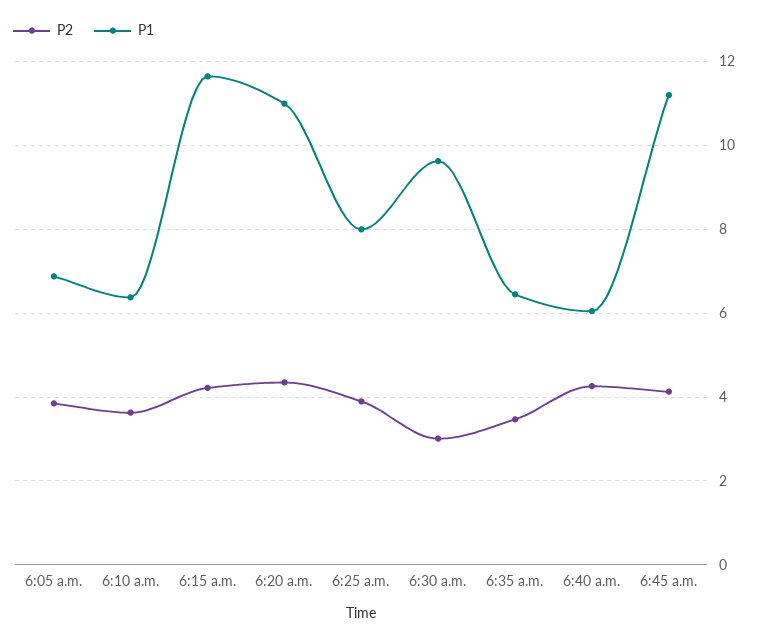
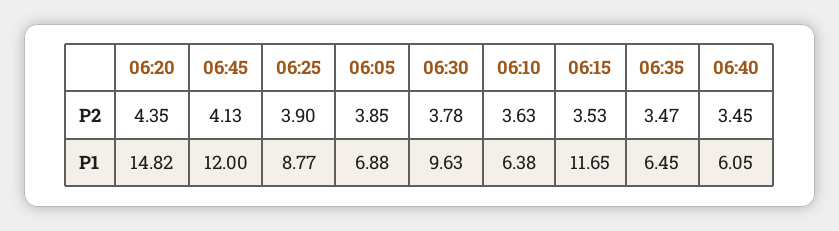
P2, 6:15 a.m.: 4.2 -> 3.53
P1, 6:20 a.m.: 11 -> 14.82
P1, 6:25 a.m.: 8 -> 8.77
P2, 6:30 a.m.: 3 -> 3.78
P2, 6:40 a.m.: 4.2 -> 3.45
P1, 6:45 a.m.: 11.2 -> 12

